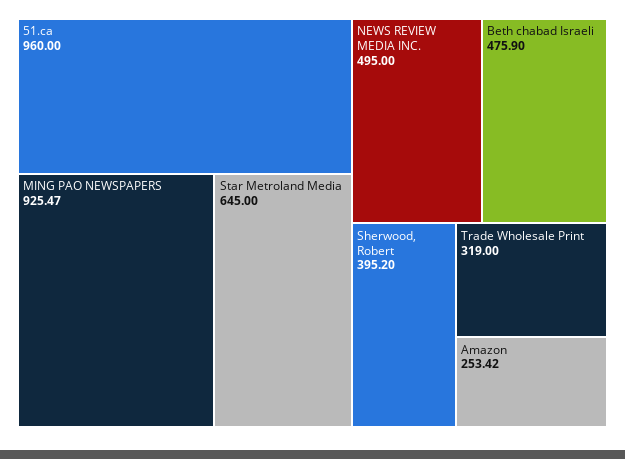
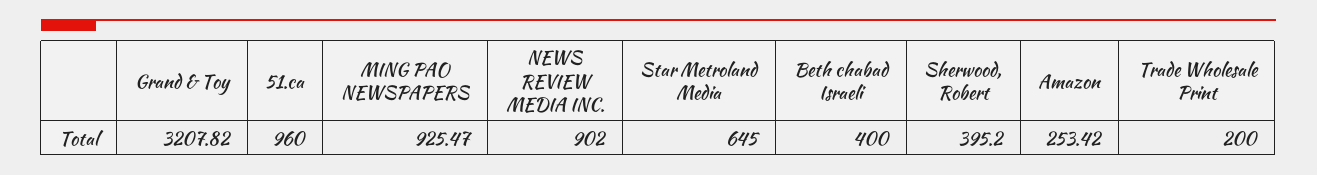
NEWS REVIEW MEDIA INC.: 495 -> 902
Beth chabad Israeli: 475.9 -> 400
Trade Wholesale Print: 319 -> 200
Grand & Toy: none -> 3207.82

